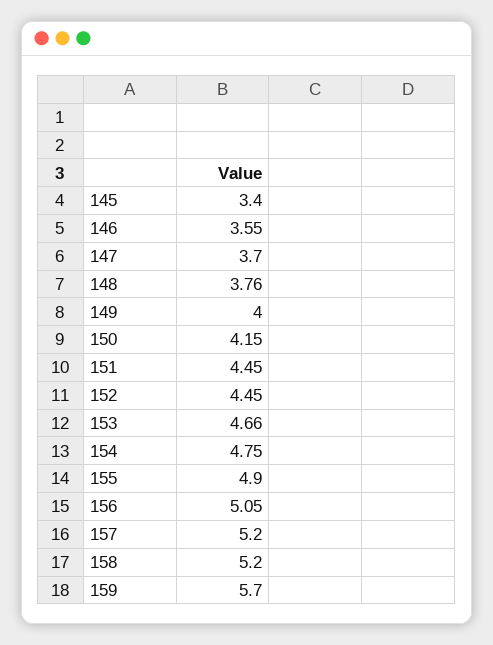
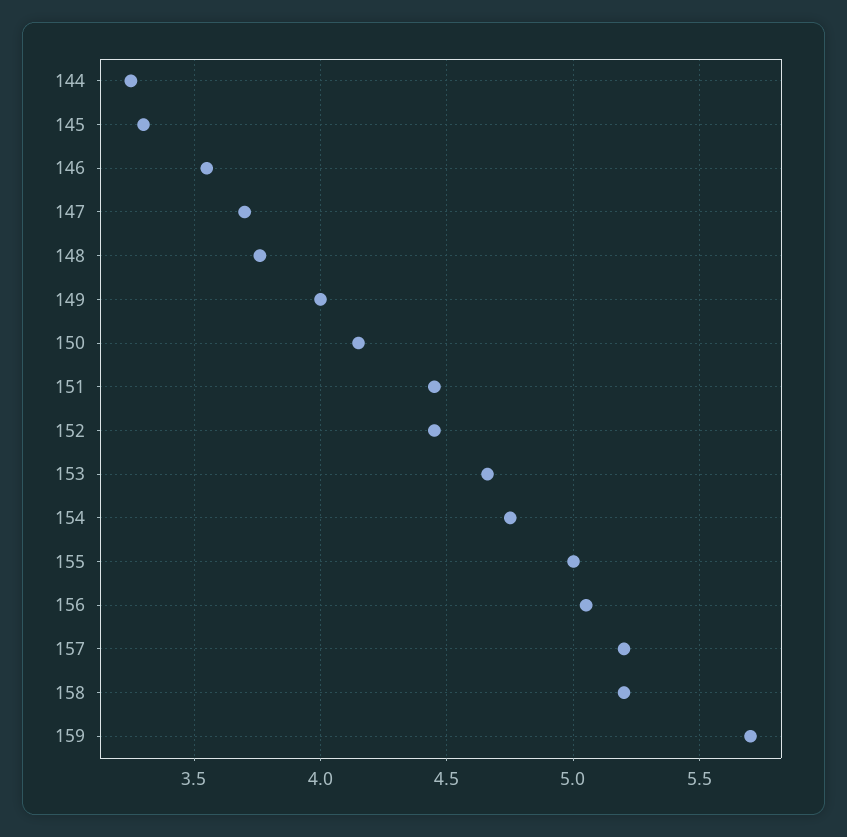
145: 3.4 -> 3.3
155: 4.9 -> 5
144: none -> 3.25

